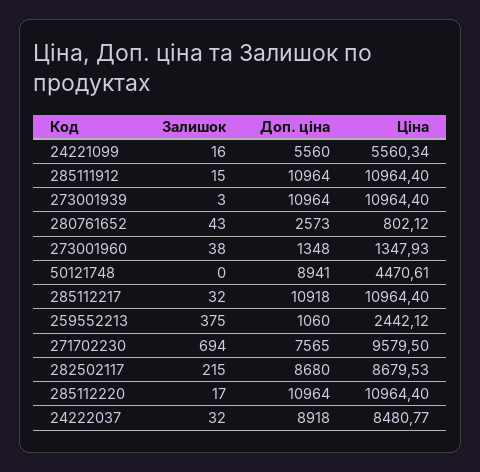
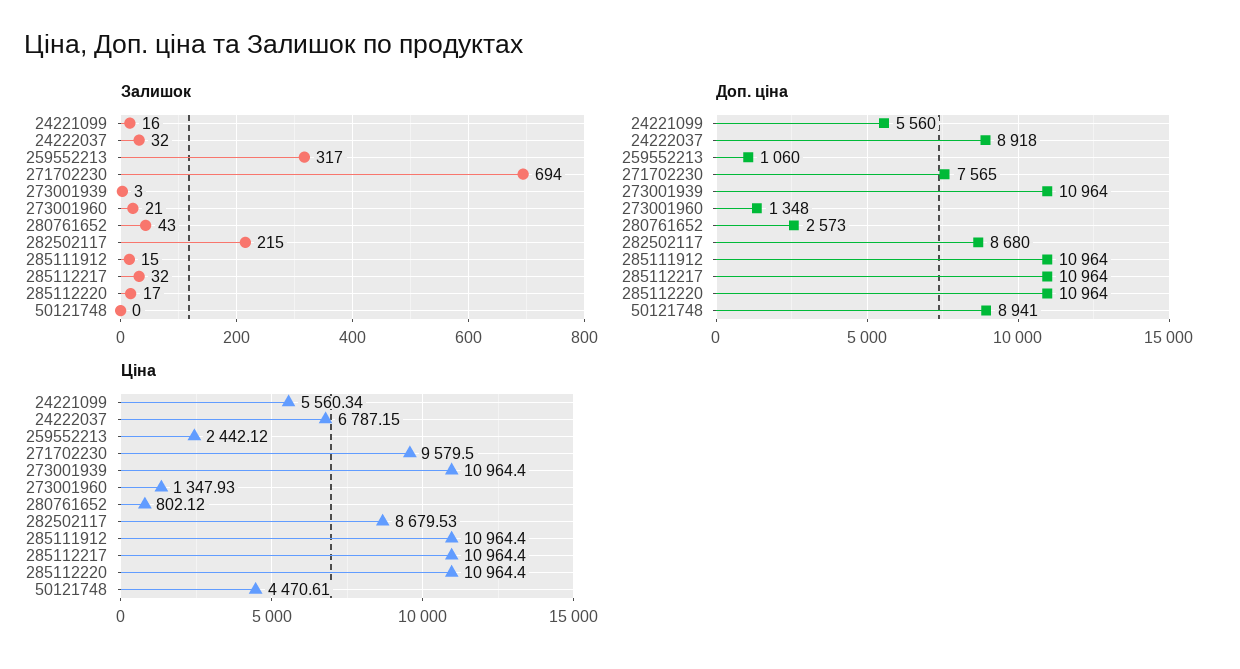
Залишок, 273001960: 38 -> 21
Доп. ціна, 285112217: 10918 -> 10964
Залишок, 259552213: 375 -> 317
Ціна, 24222037: 8480.77 -> 6787.15

